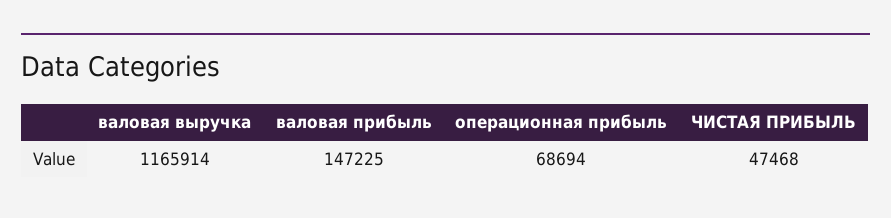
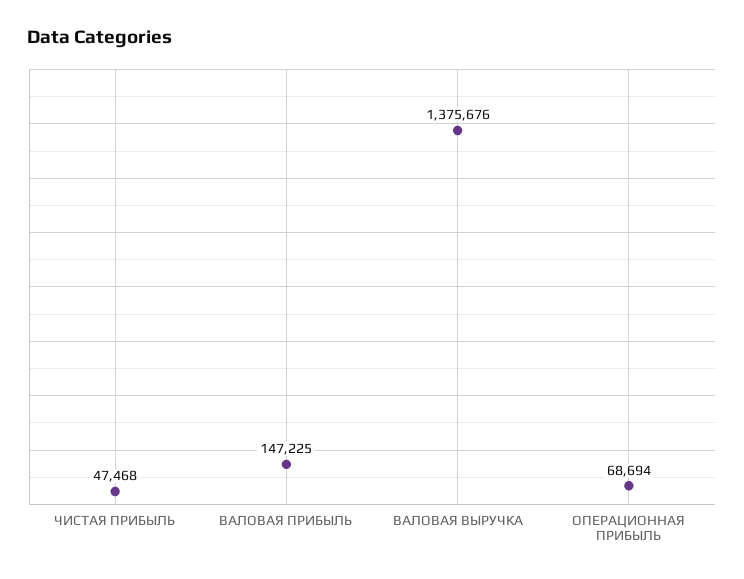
валовая выручка: 1165914 -> 1375676

